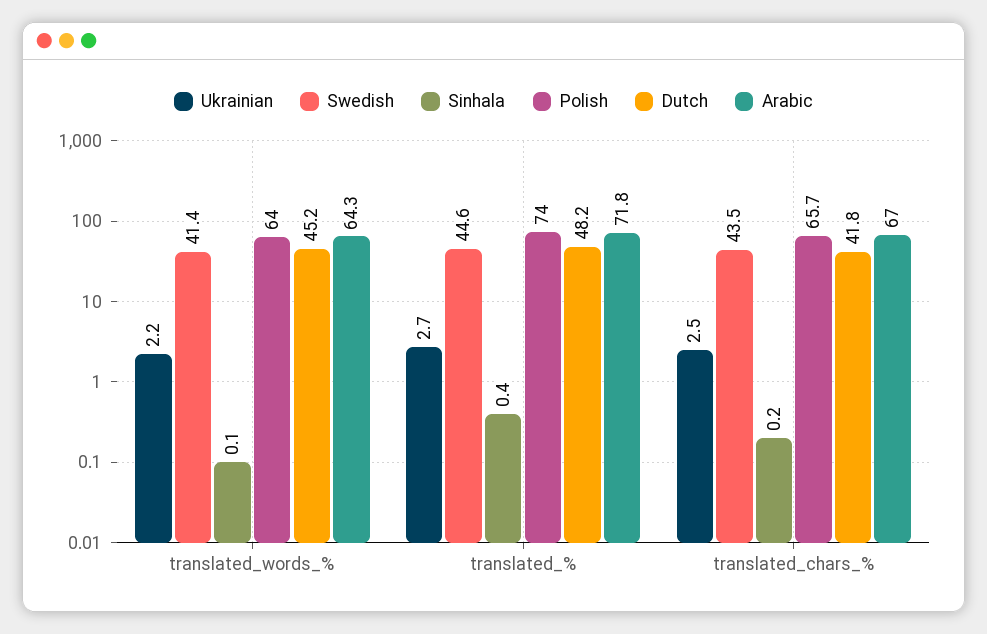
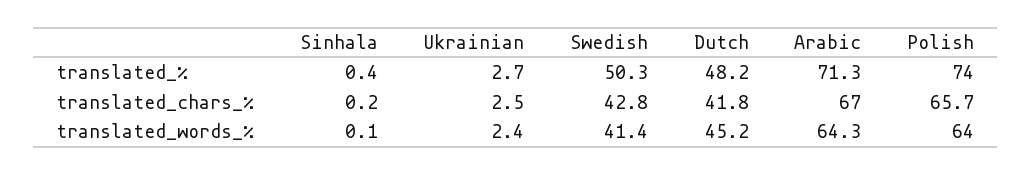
Ukrainian, translated_words_%: 2.2 -> 2.4
Swedish, translated_%: 44.6 -> 50.3
Arabic, translated_%: 71.8 -> 71.3
Swedish, translated_chars_%: 43.5 -> 42.8

